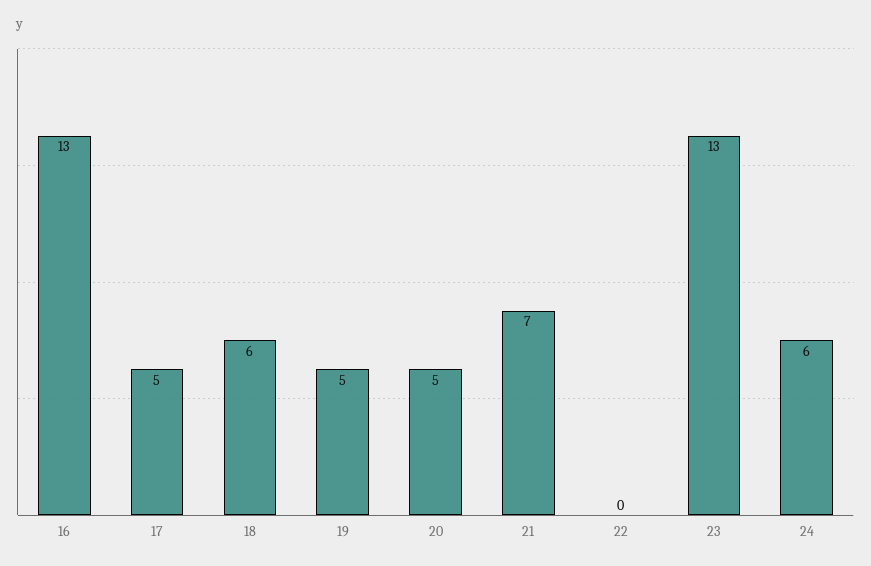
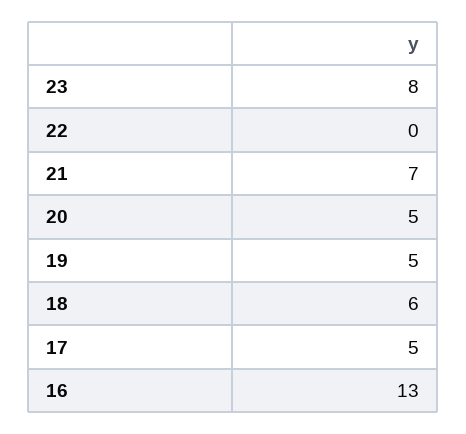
23: 13 -> 8
24: 6 -> none

